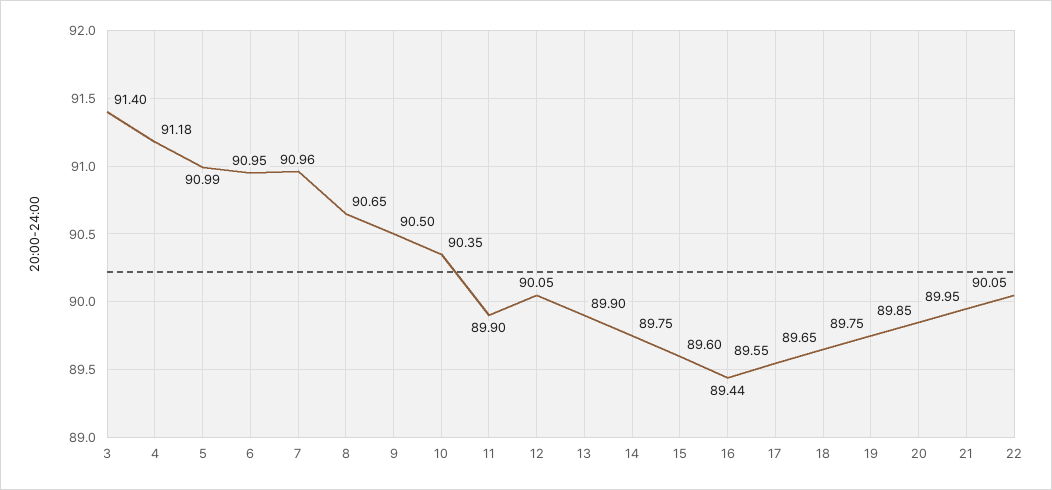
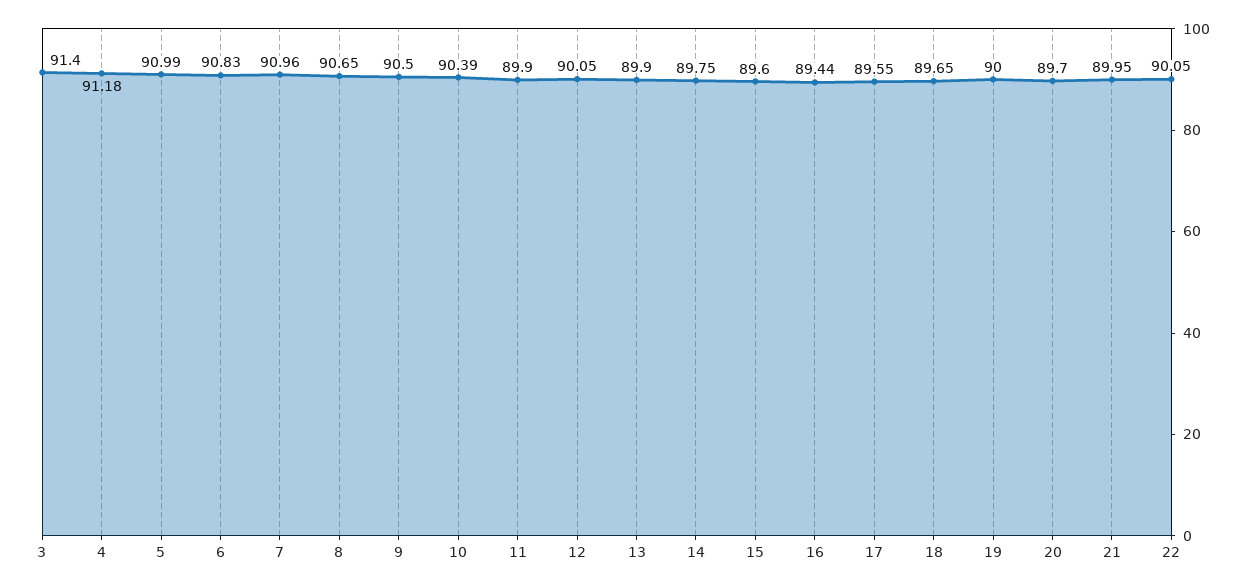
6: 90.95 -> 90.83
10: 90.35 -> 90.39
19: 89.75 -> 90
20: 89.85 -> 89.7

